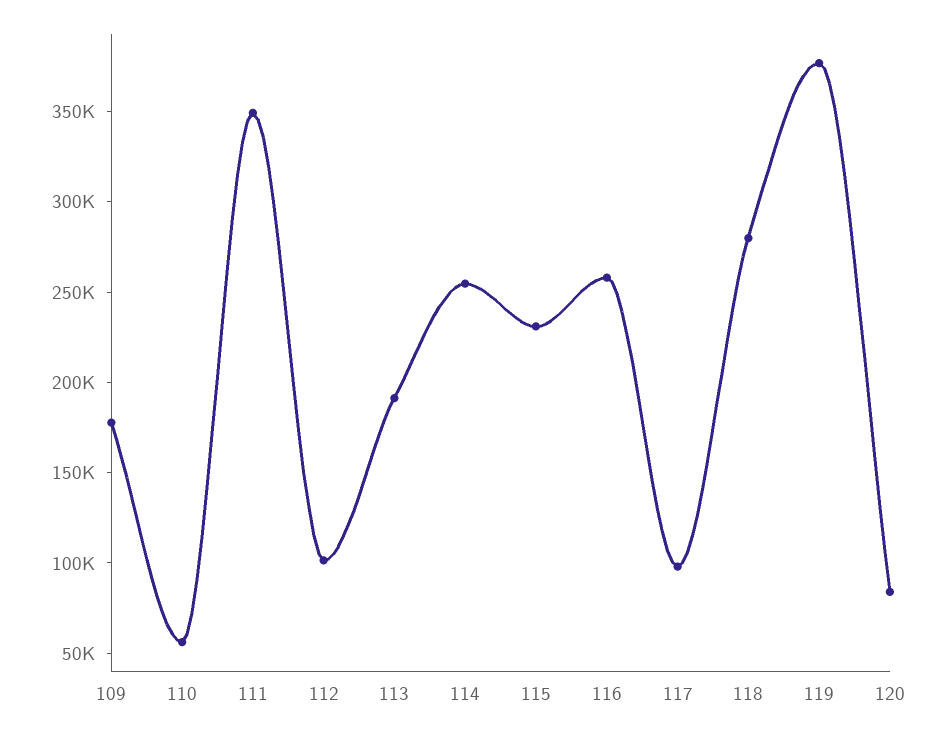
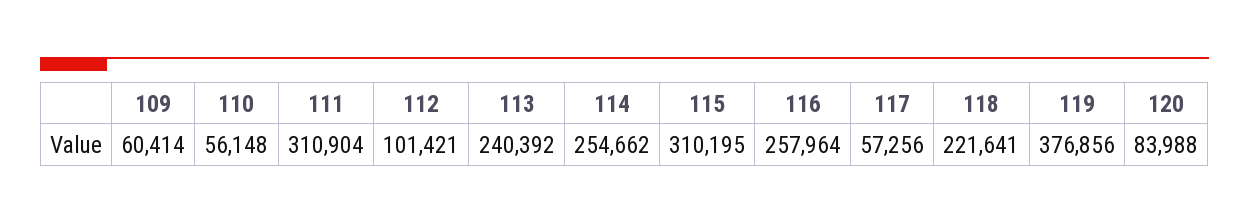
109: 180000 -> 60414
111: 350000 -> 310904
113: 190000 -> 240392
115: 230000 -> 310195
117: 100000 -> 57256
118: 280000 -> 221641

